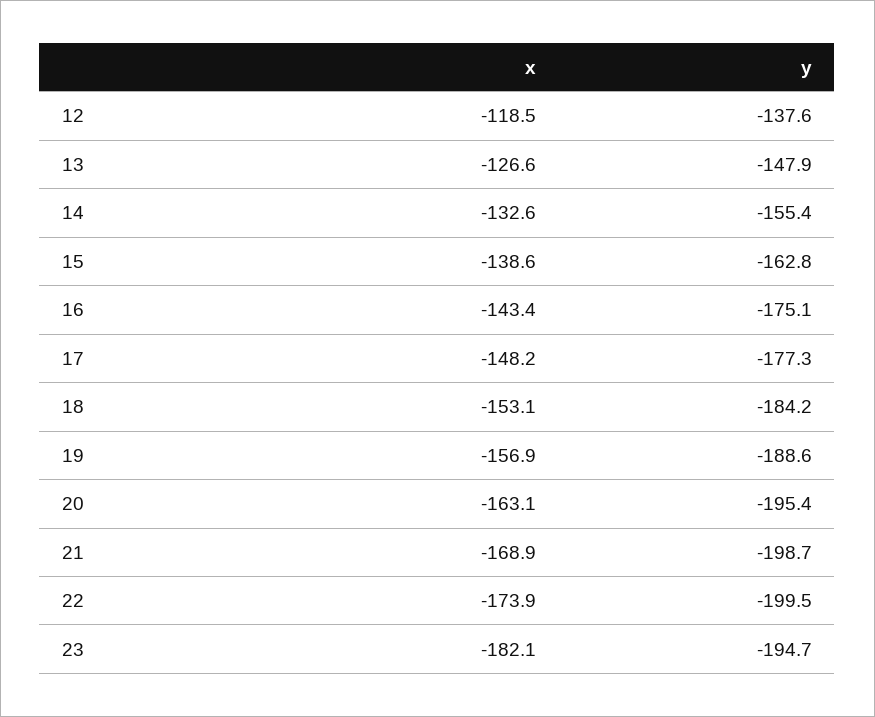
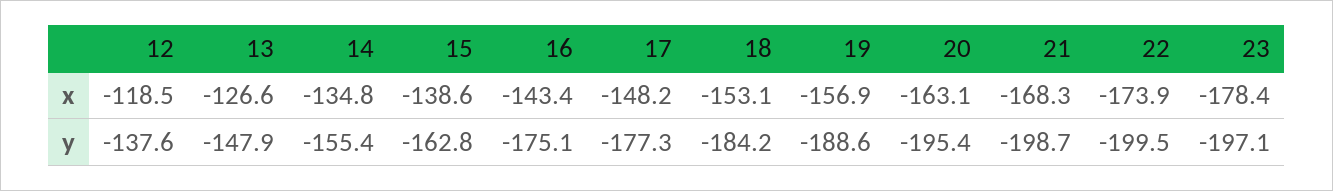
x, 14: -132.6 -> -134.8
x, 21: -168.9 -> -168.3
x, 23: -182.1 -> -178.4
y, 23: -194.7 -> -197.1

